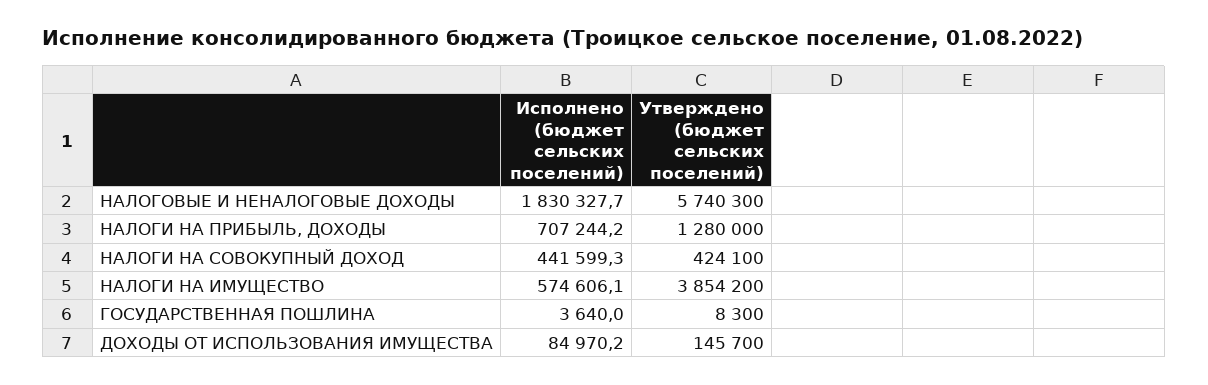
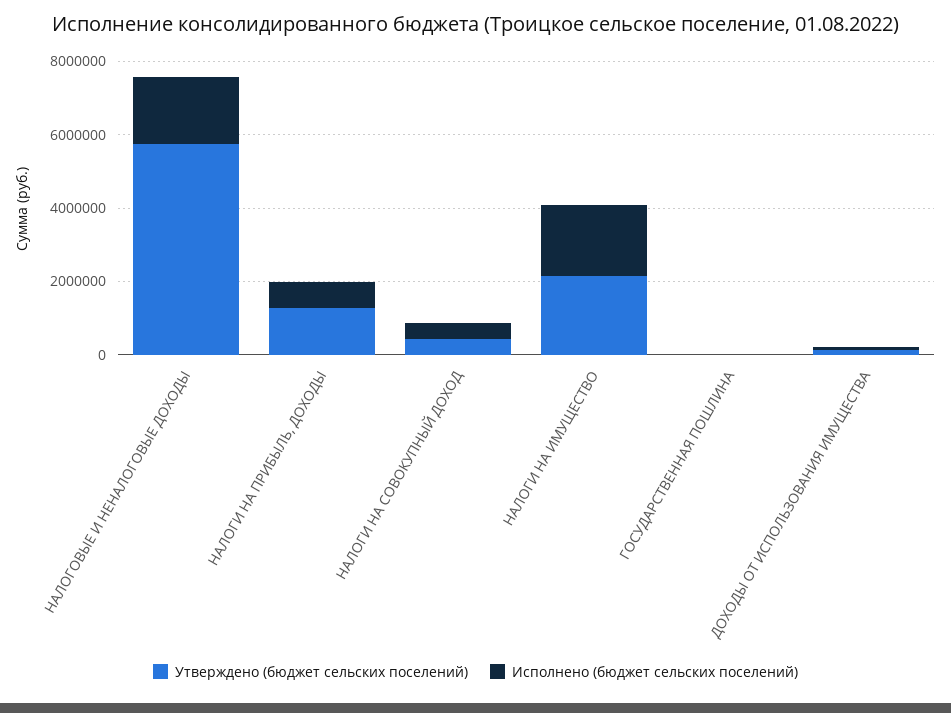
Исполнено (бюджет сельских поселений), НАЛОГИ НА ИМУЩЕСТВО: 574606.1 -> 2000000
Утверждено (бюджет сельских поселений), НАЛОГИ НА ИМУЩЕСТВО: 3854200 -> 2000000

